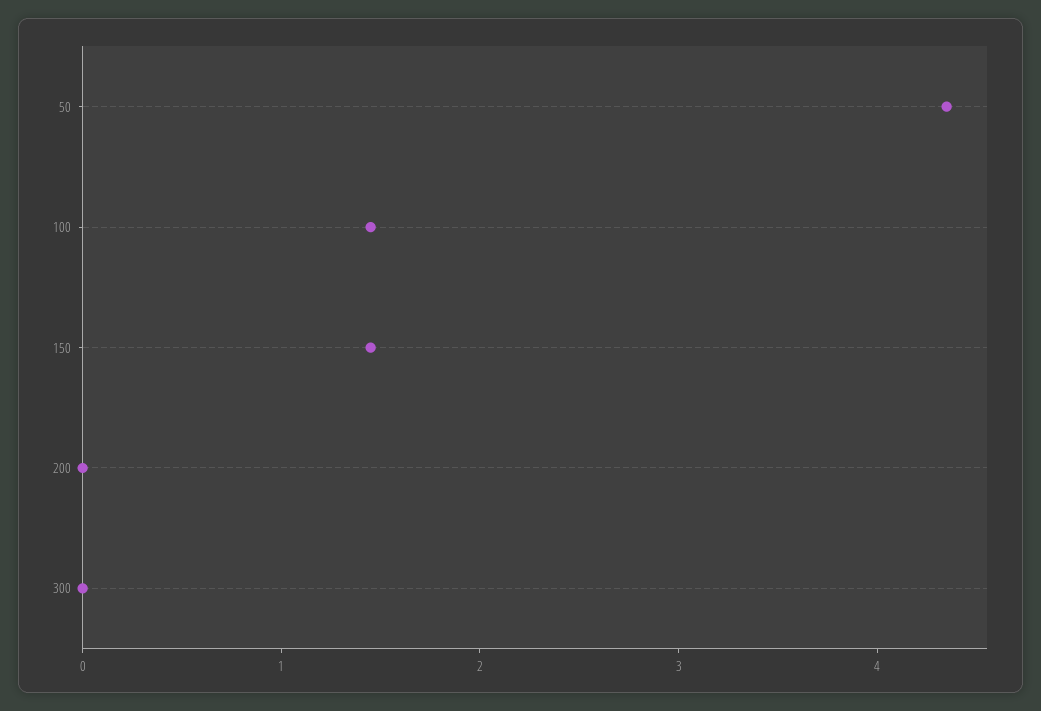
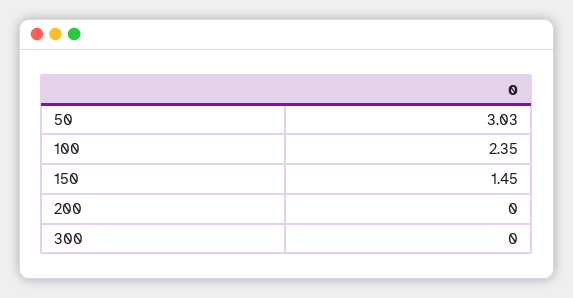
50: 4.4 -> 3.03
100: 1.4 -> 2.35

